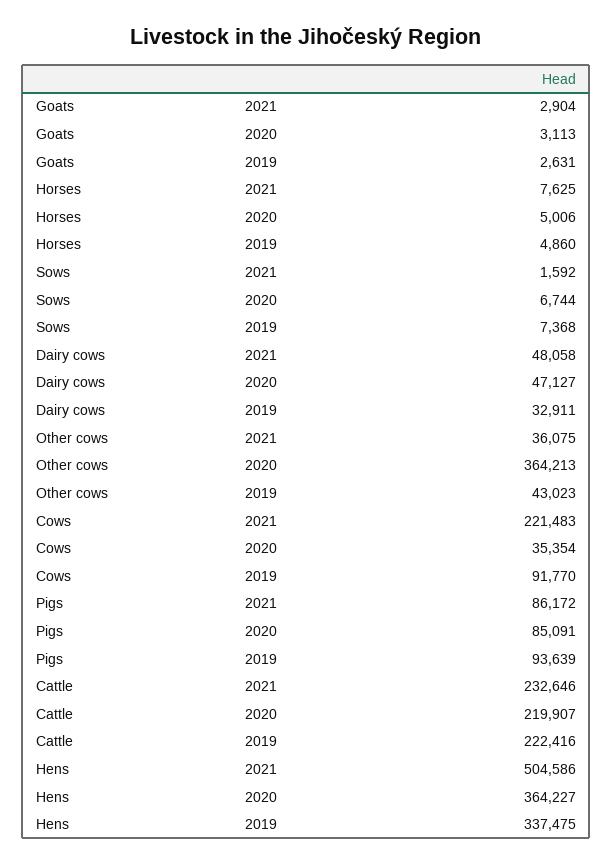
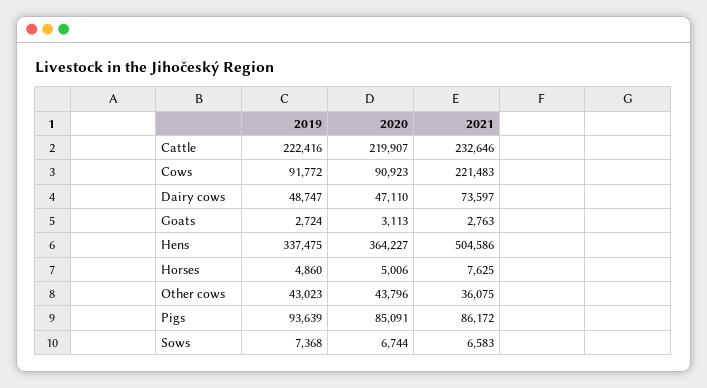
Goats, 2021: 2904 -> 2763
Goats, 2019: 2631 -> 2724
Sows, 2021: 1592 -> 6583
Dairy cows, 2021: 48058 -> 73597
Dairy cows, 2020: 47127 -> 47110
Dairy cows, 2019: 32911 -> 48747
Other cows, 2020: 364213 -> 43796
Cows, 2020: 35354 -> 90923
Cows, 2019: 91770 -> 91772

